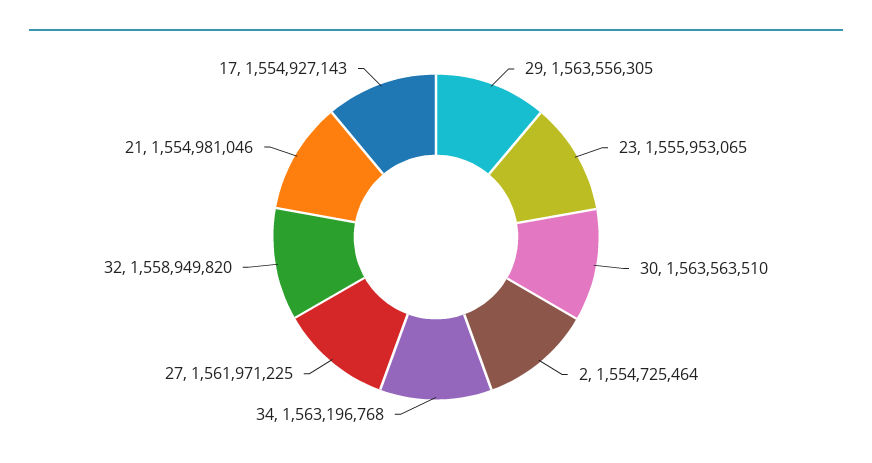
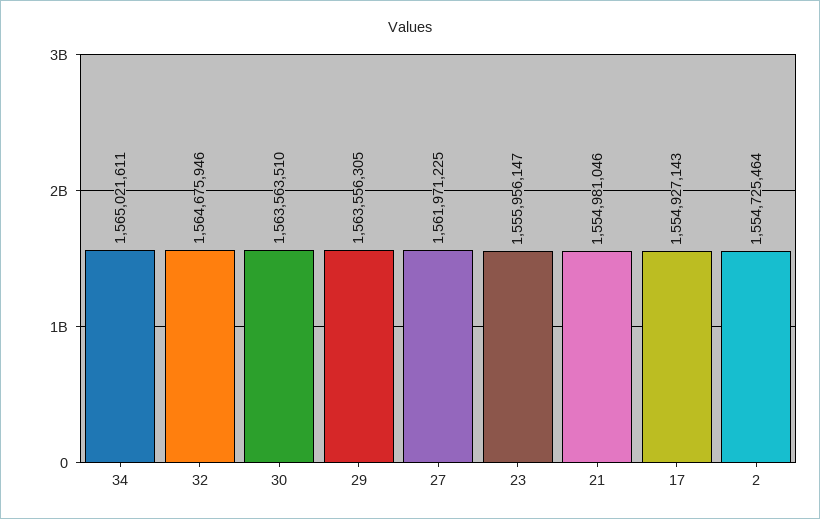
23: 1555953065 -> 1555956147
34: 1563196768 -> 1565021611
32: 1558949820 -> 1564675946

